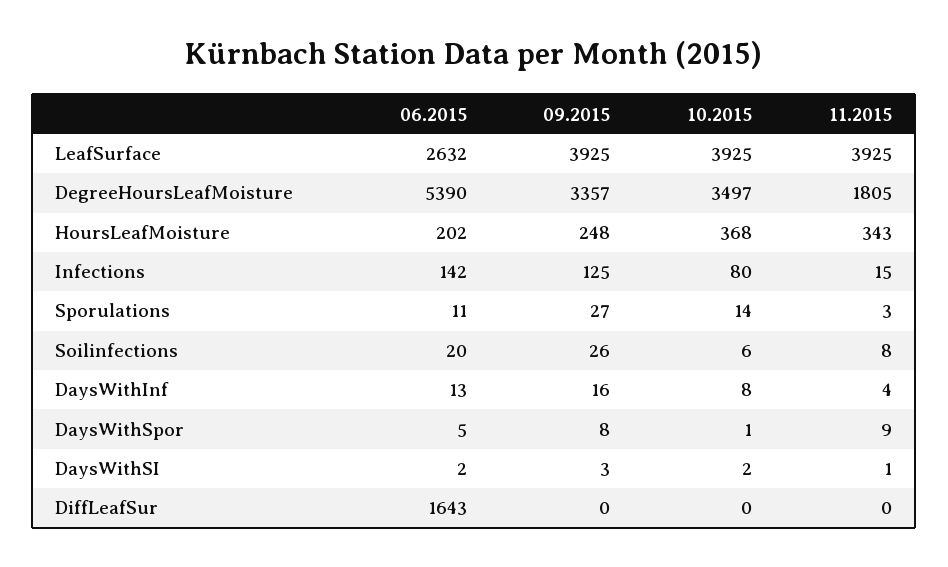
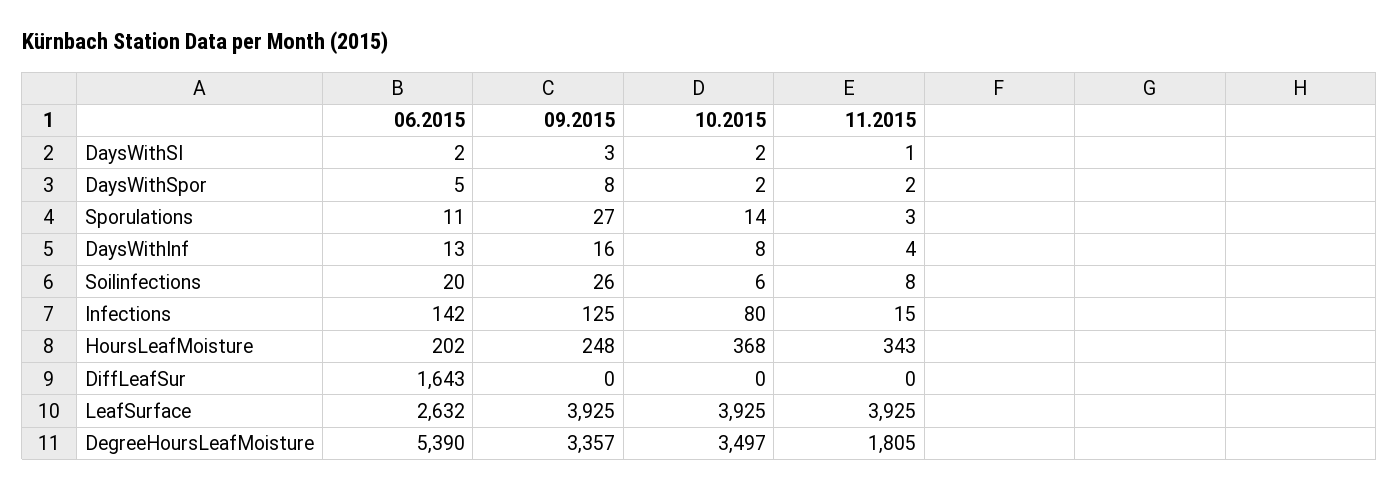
10.2015, DaysWithSpor: 1 -> 2
11.2015, DaysWithSpor: 9 -> 2

